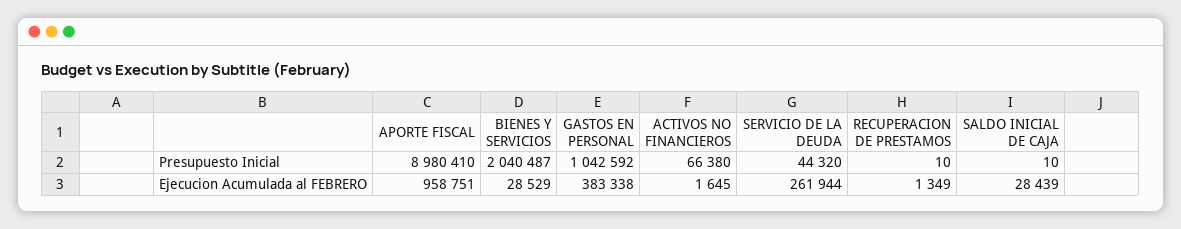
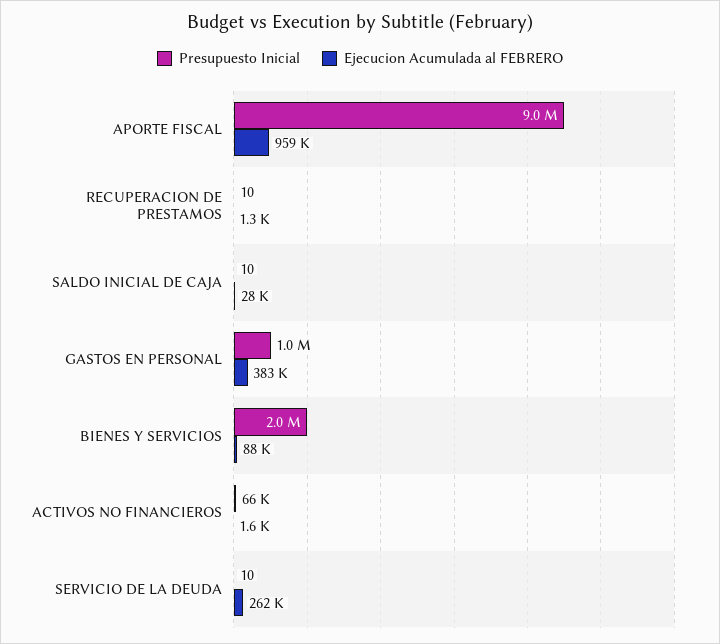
Presupuesto Inicial, SERVICIO DE LA DEUDA: 44320 -> 10
Ejecucion Acumulada al FEBRERO, BIENES Y SERVICIOS: 28529 -> 88000

